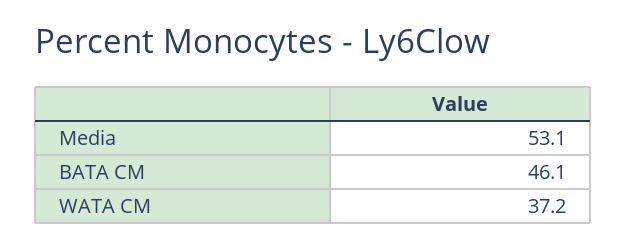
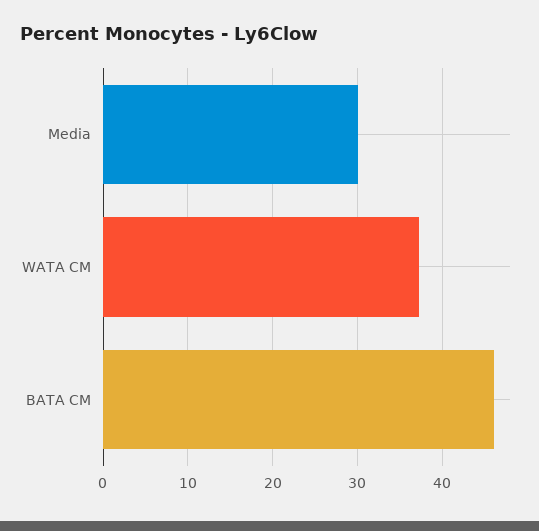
Media: 53.1 -> 30

